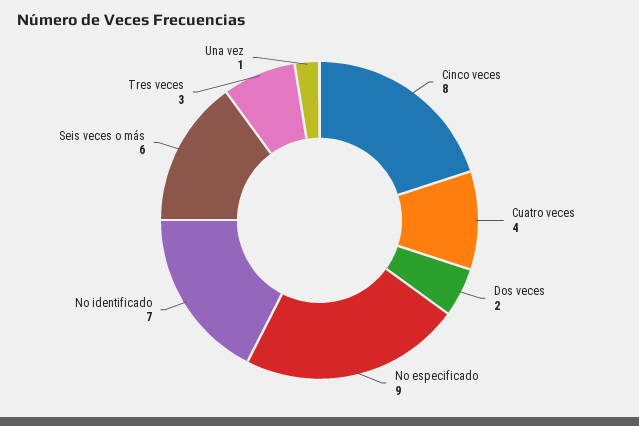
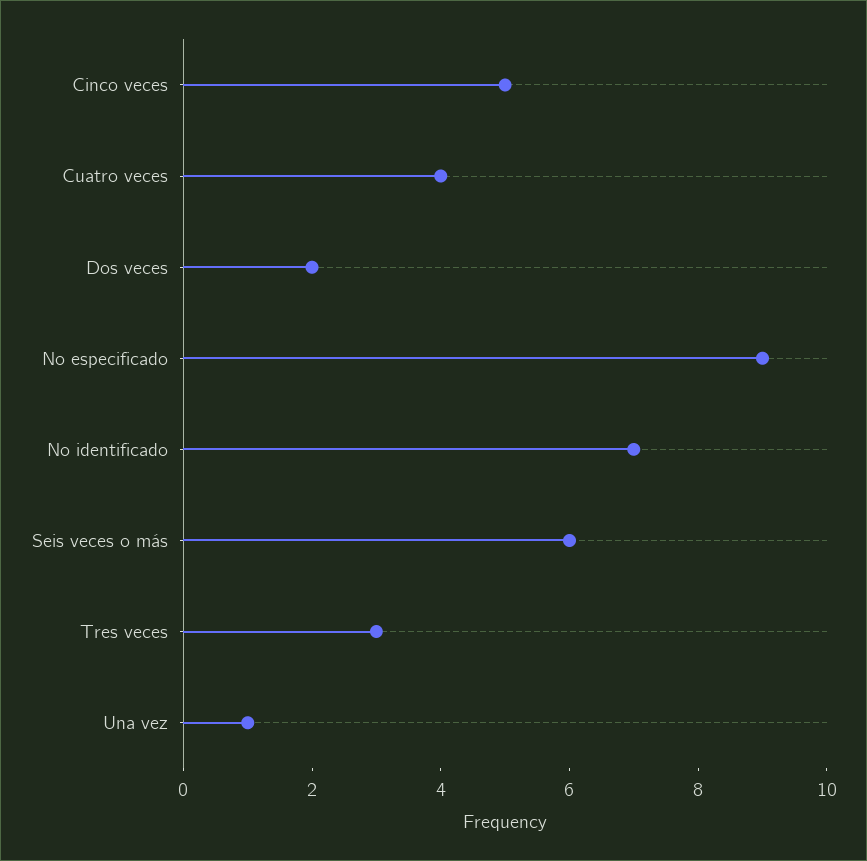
Cinco veces: 8 -> 5

